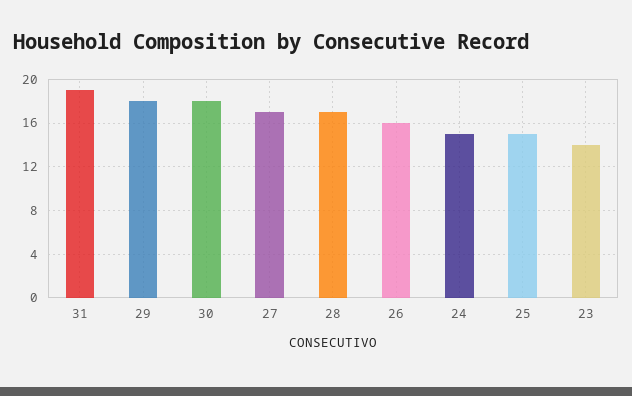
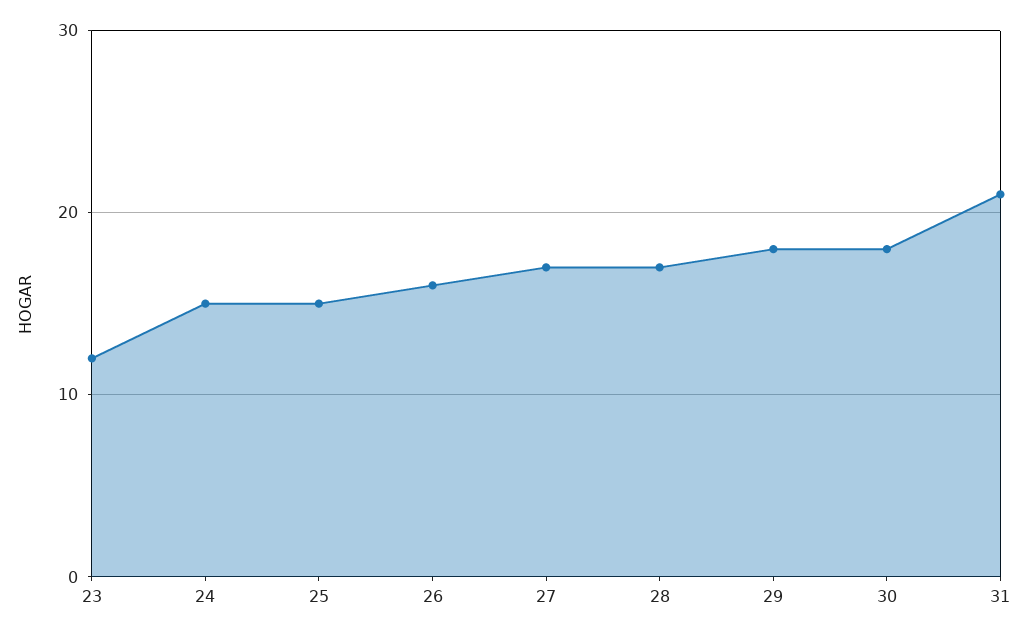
31: 19 -> 21
23: 14 -> 12

